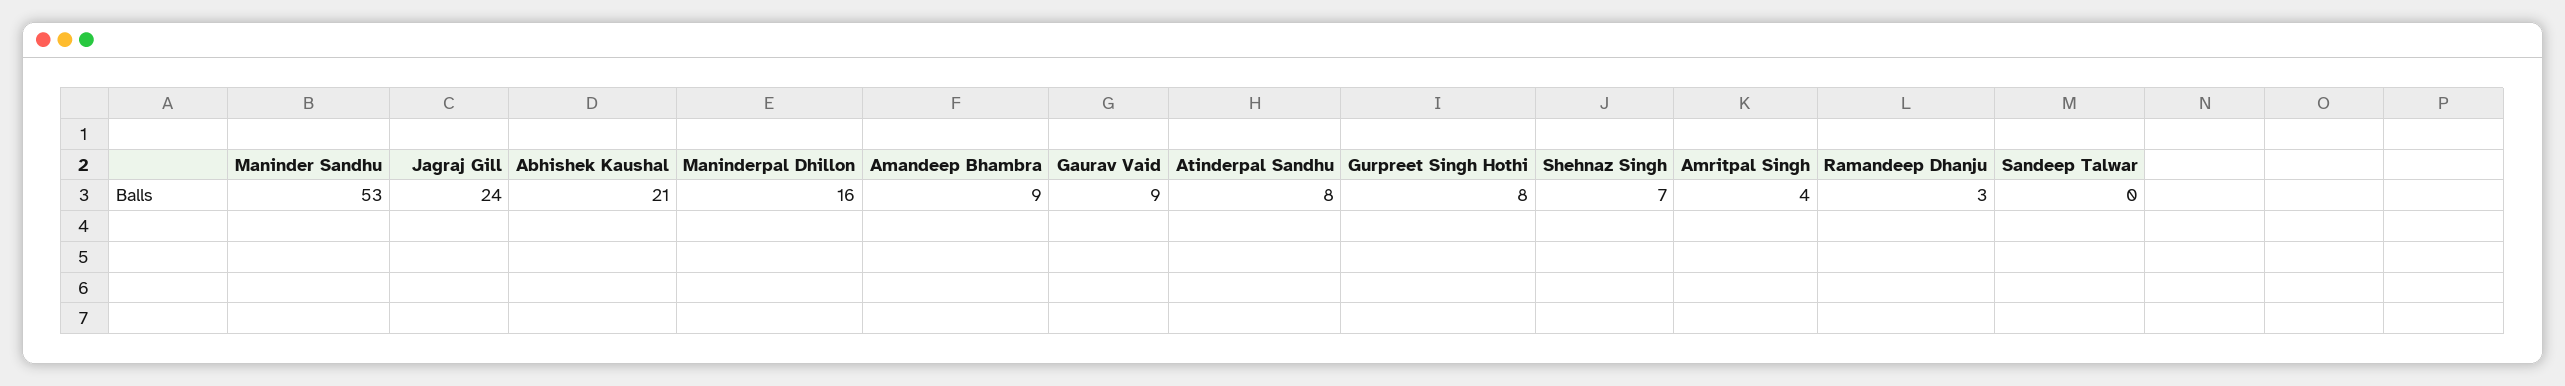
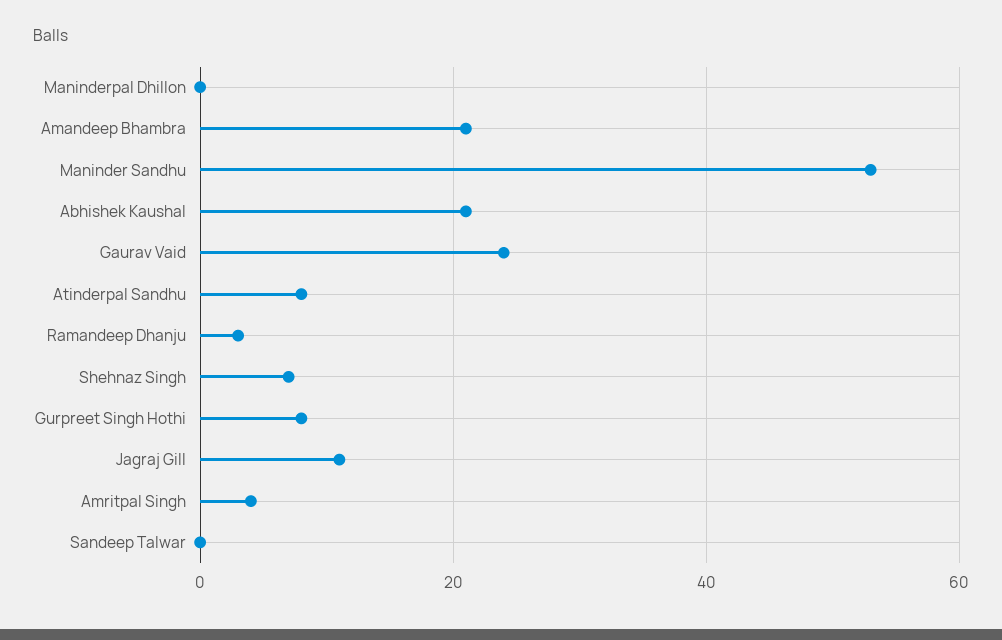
Jagraj Gill: 24 -> 10
Maninderpal Dhillon: 16 -> 0
Amandeep Bhambra: 9 -> 20
Gaurav Vaid: 9 -> 25

